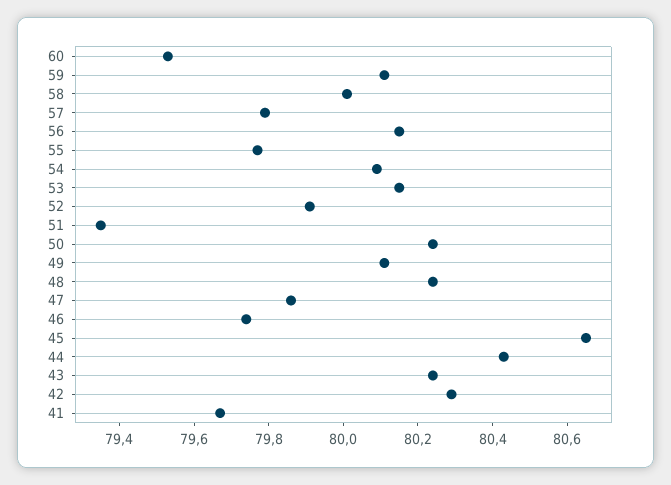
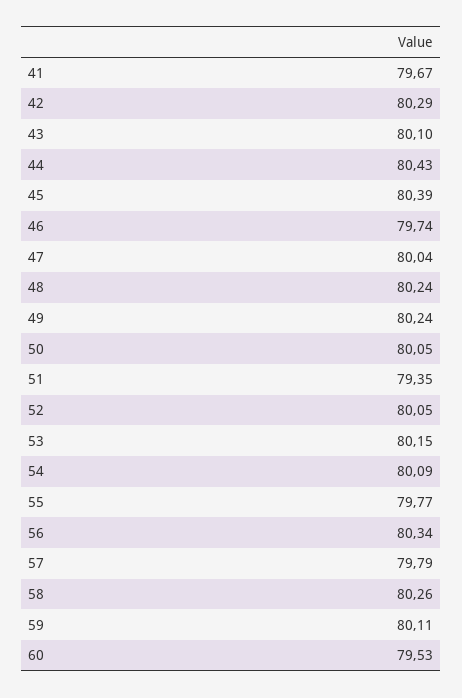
58: 80 -> 80.26
56: 80.15 -> 80.34
52: 79.9 -> 80.05
50: 80.25 -> 80.05
49: 80.1 -> 80.24
47: 79.85 -> 80.04
45: 80.65 -> 80.39
43: 80.25 -> 80.1

